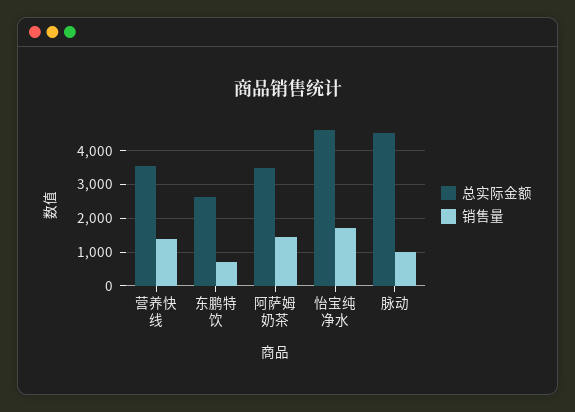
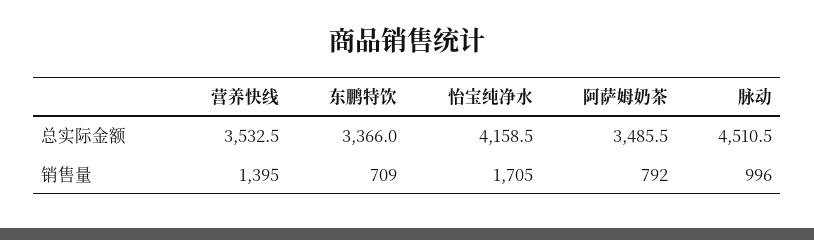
总实际金额, 东鹏特饮: 2600 -> 3366
销售量, 阿萨姆奶茶: 1400 -> 792
总实际金额, 怡宝纯净水: 4600 -> 4158.5

